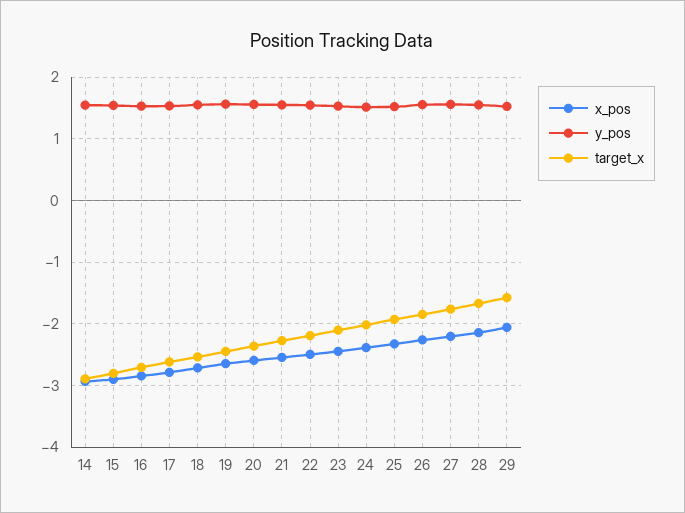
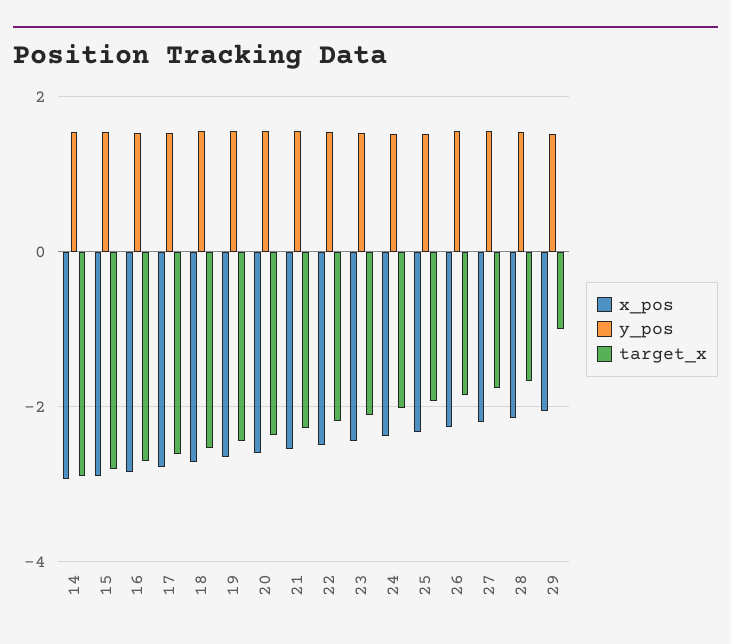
target_x, 29: -1.6 -> -1

